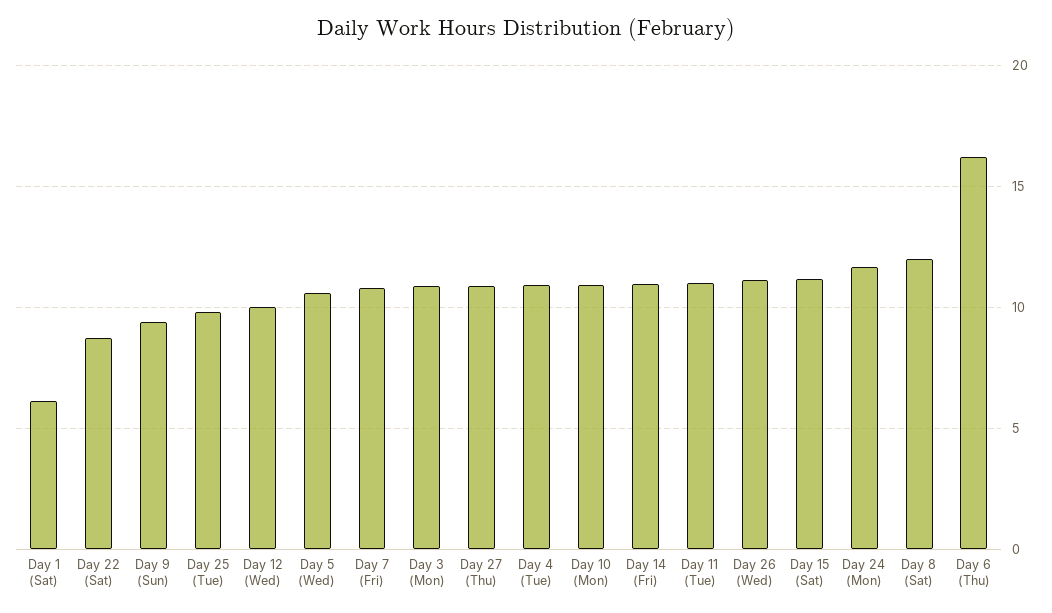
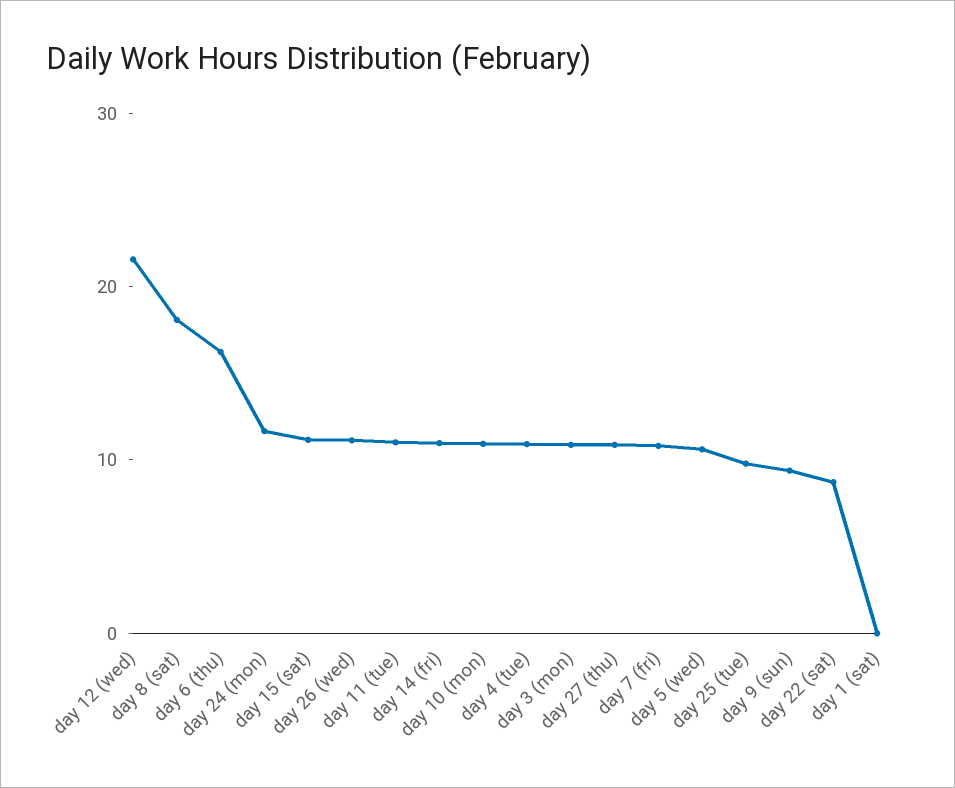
Day 1 (Sat): 6 -> 0
Day 12 (Wed): 10 -> 22
Day 8 (Sat): 12 -> 18

